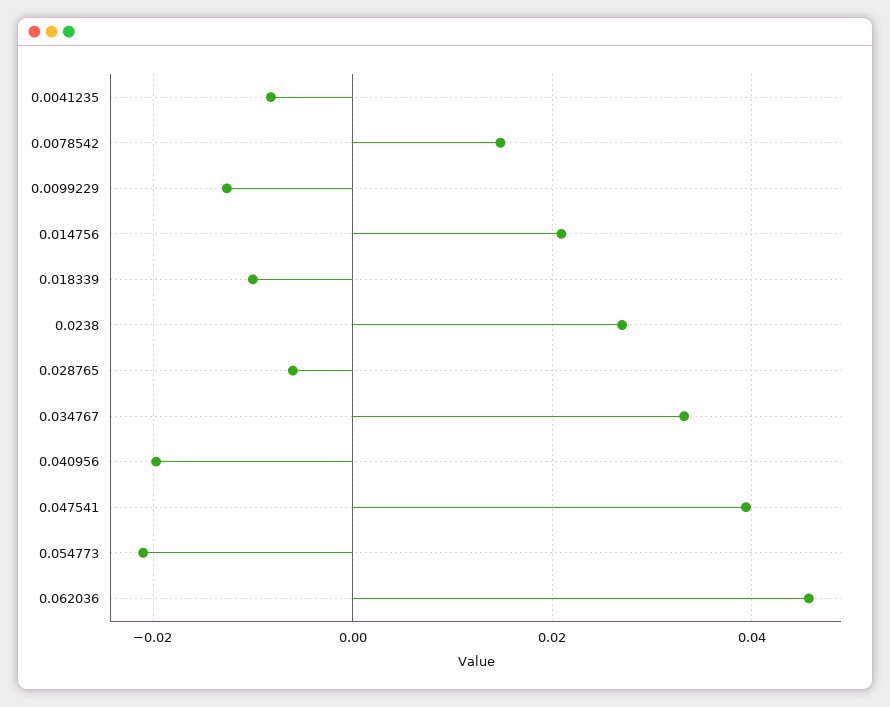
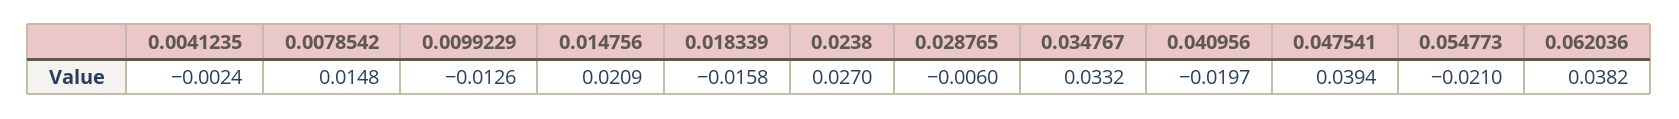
0.0041235: -0.008 -> -0.0024
0.018339: -0.01 -> -0.0158
0.062036: 0.046 -> 0.0382

